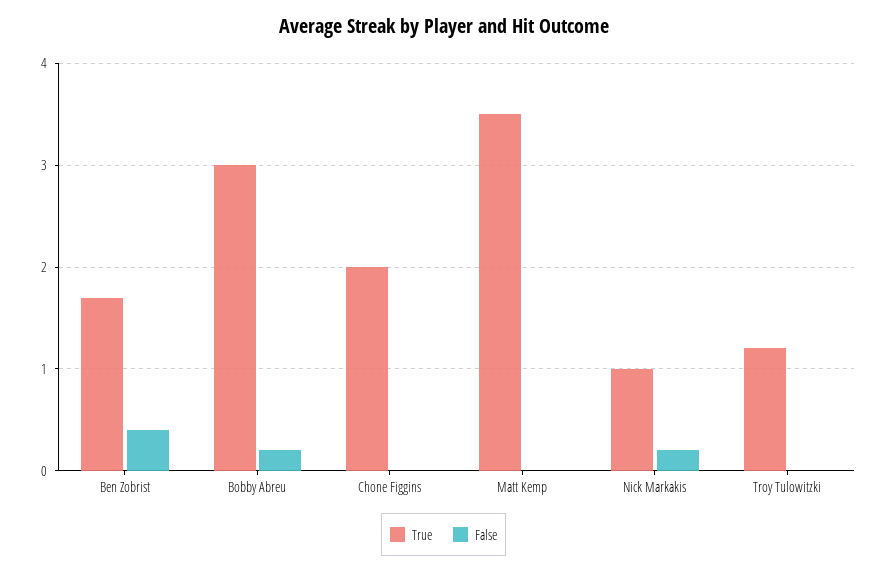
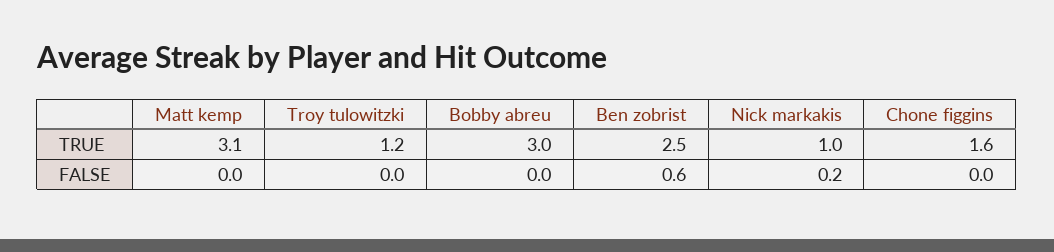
True, Ben Zobrist: 1.7 -> 2.5
False, Ben Zobrist: 0.4 -> 0.6
False, Bobby Abreu: 0.2 -> 0
True, Chone Figgins: 2 -> 1.6
True, Matt Kemp: 3.5 -> 3.1

